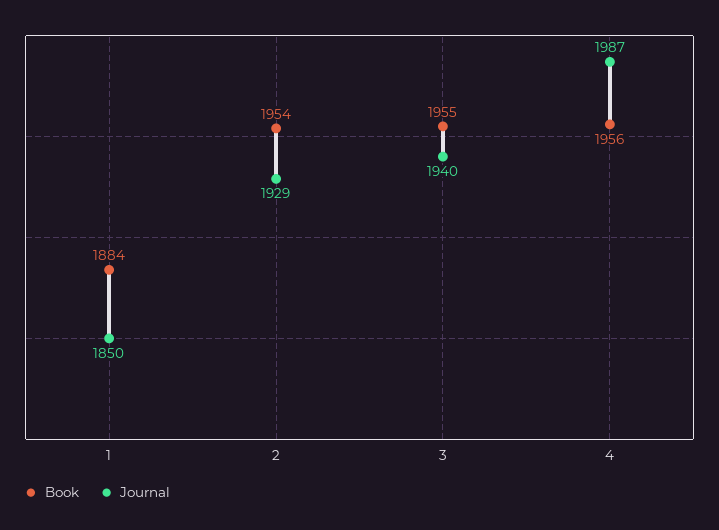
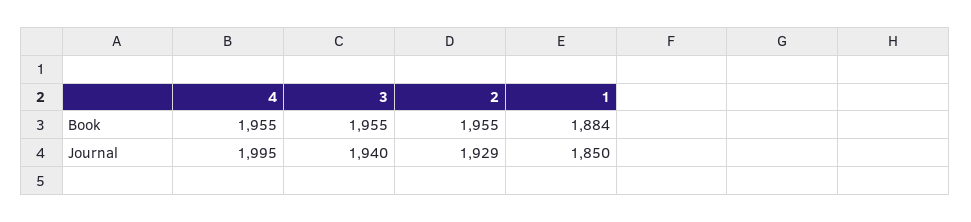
Book, 2: 1954 -> 1955
Book, 4: 1956 -> 1955
Journal, 4: 1987 -> 1995

